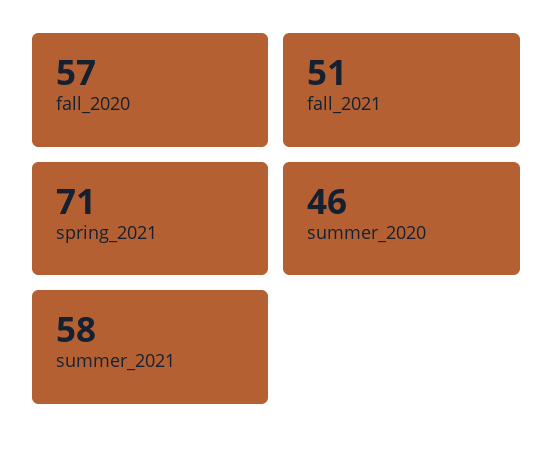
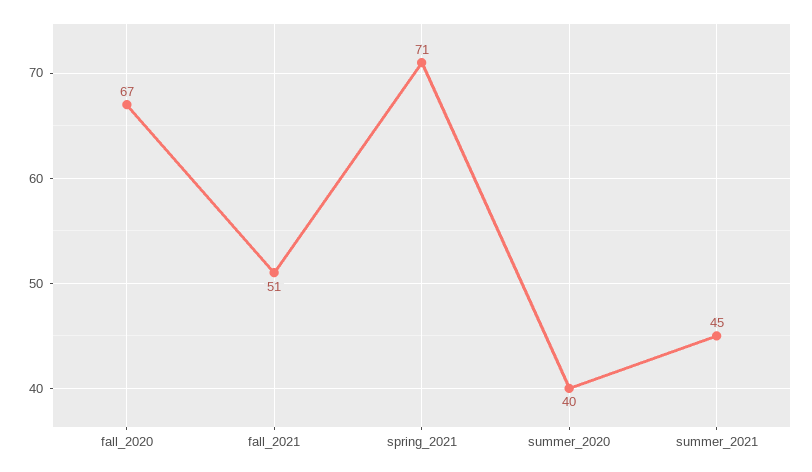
fall_2020: 57 -> 67
summer_2020: 46 -> 40
summer_2021: 58 -> 45

